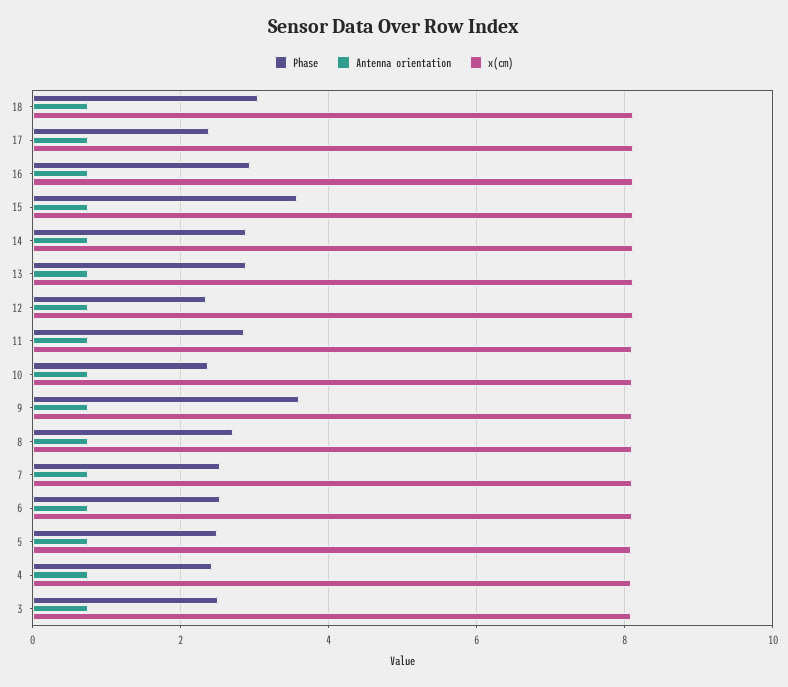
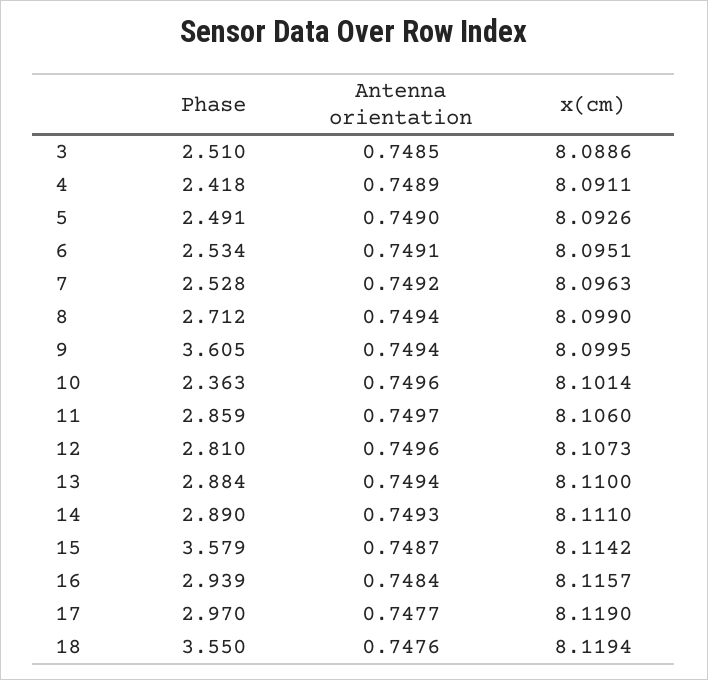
Phase, 18: 3 -> 3.55
Phase, 17: 2.4 -> 2.97
Phase, 12: 2.4 -> 2.81

